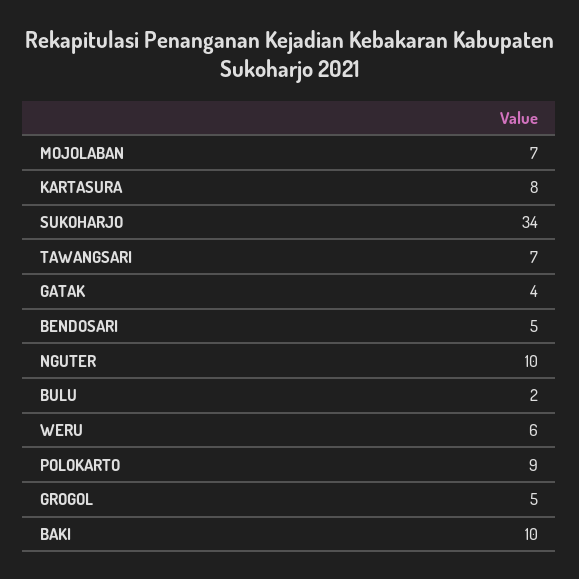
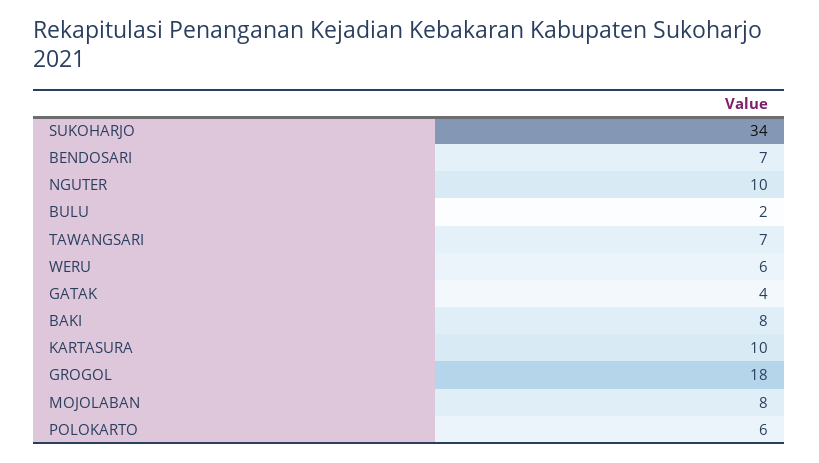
MOJOLABAN: 7 -> 8
KARTASURA: 8 -> 10
BENDOSARI: 5 -> 7
POLOKARTO: 9 -> 6
GROGOL: 5 -> 18
BAKI: 10 -> 8

